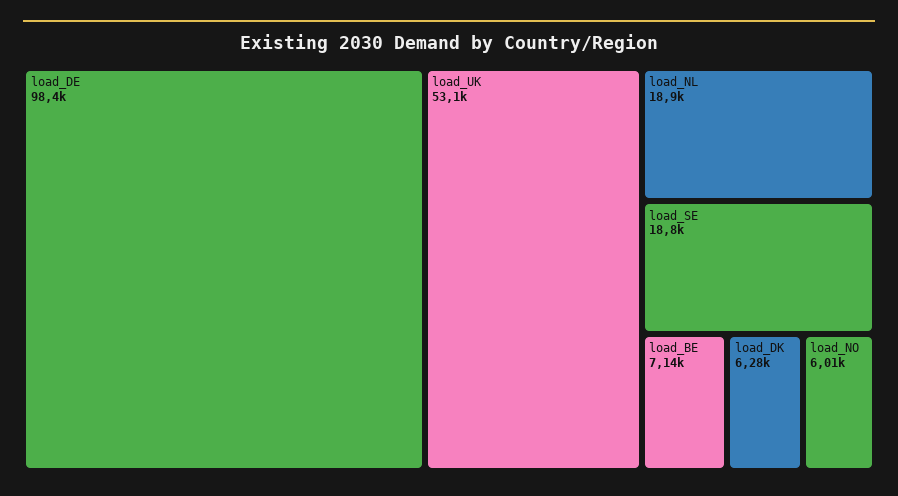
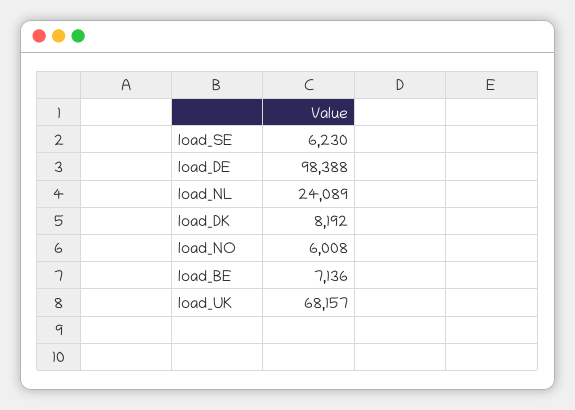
load_UK: 53100 -> 68157
load_NL: 18900 -> 24089
load_SE: 18800 -> 6230
load_DK: 6280 -> 8192

